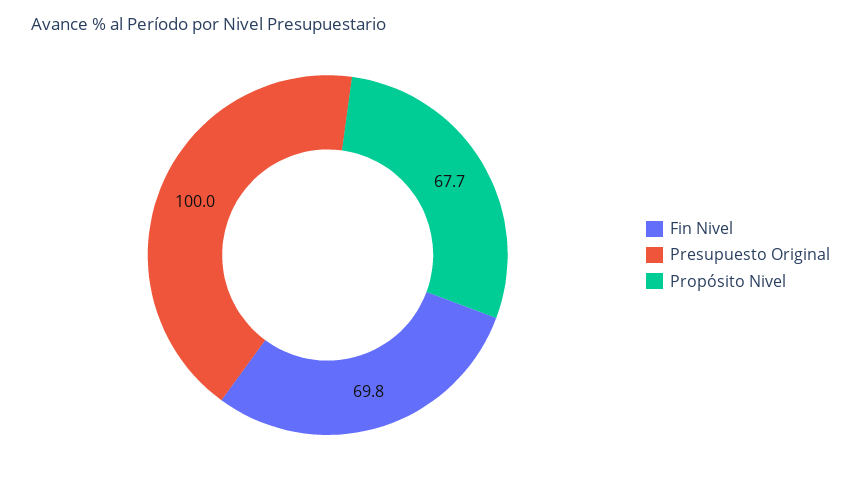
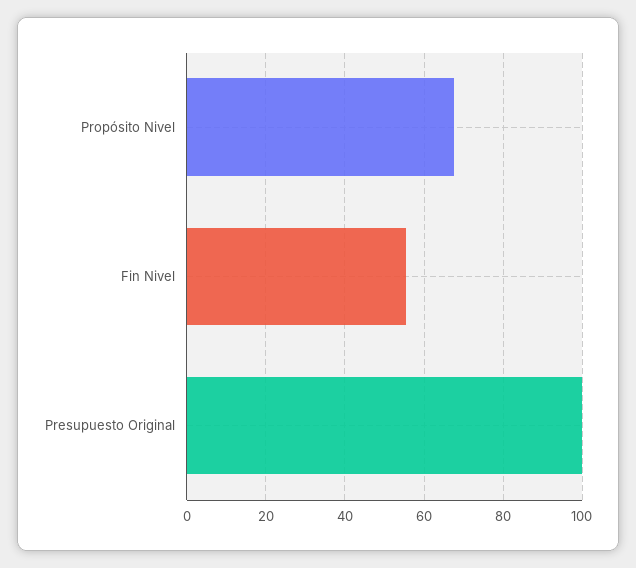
Fin Nivel: 69.8 -> 56

